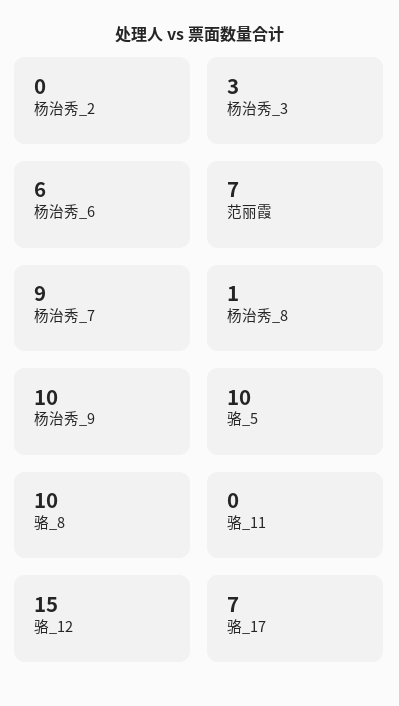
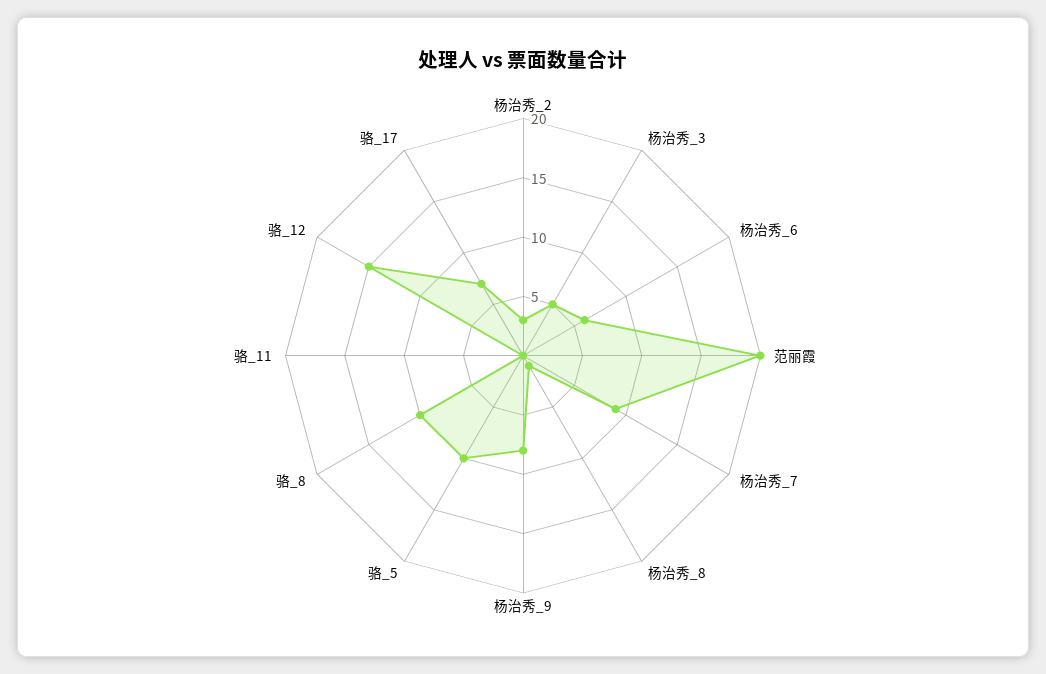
杨治秀_2: 0 -> 3
杨治秀_3: 3 -> 5
范丽霞: 7 -> 20
杨治秀_9: 10 -> 8

